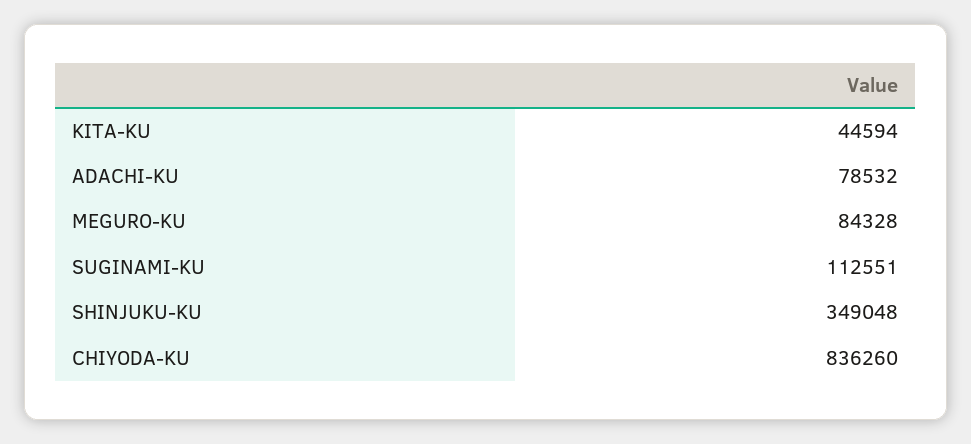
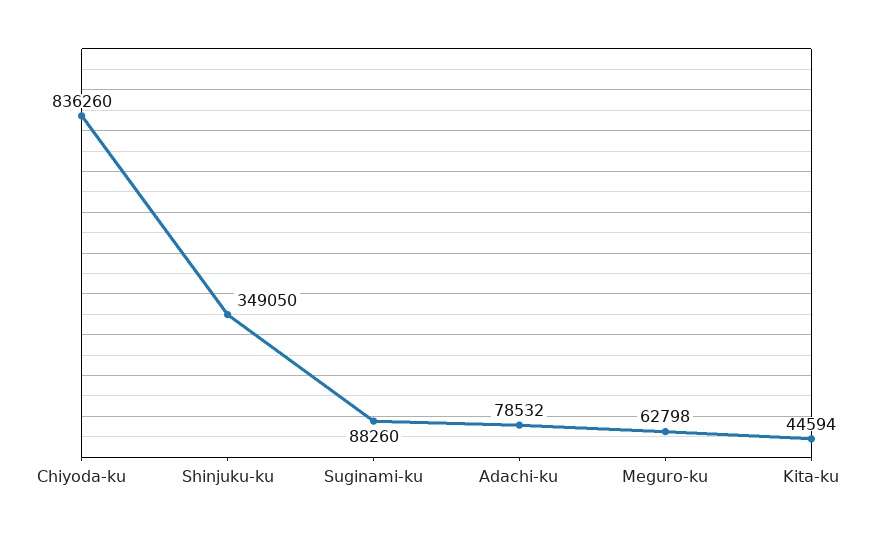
MEGURO-KU: 84328 -> 62798
SUGINAMI-KU: 112551 -> 88260
SHINJUKU-KU: 349048 -> 349050

